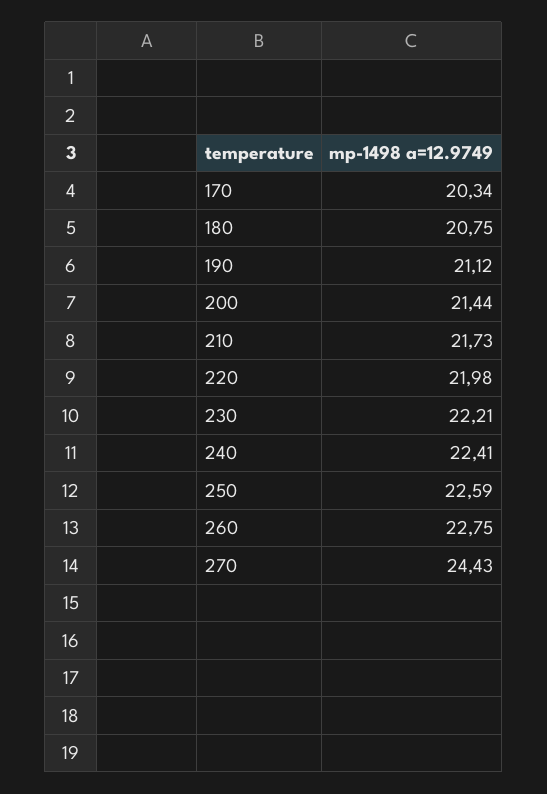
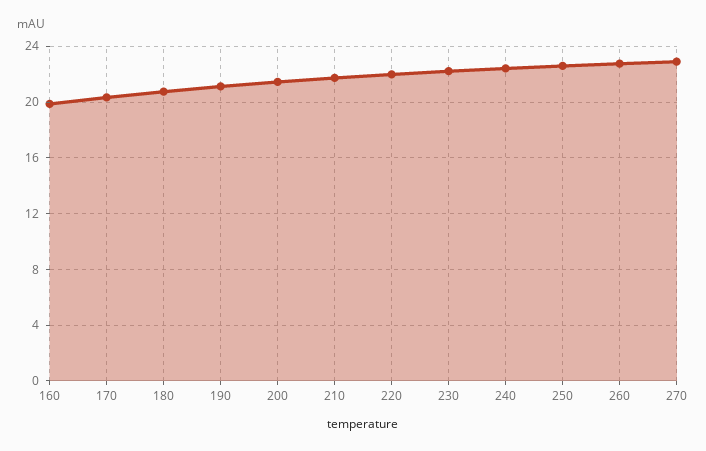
270: 24.43 -> 23
160: none -> 20

